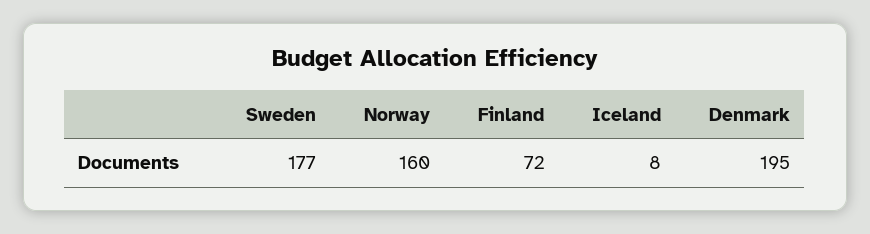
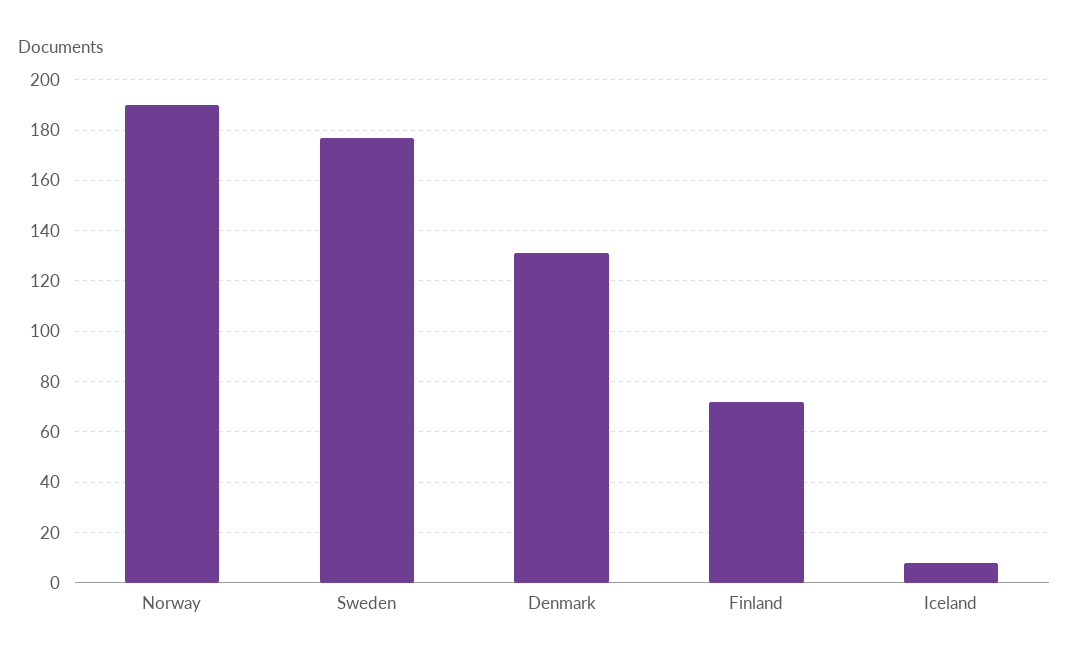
Norway: 160 -> 190
Denmark: 195 -> 130

